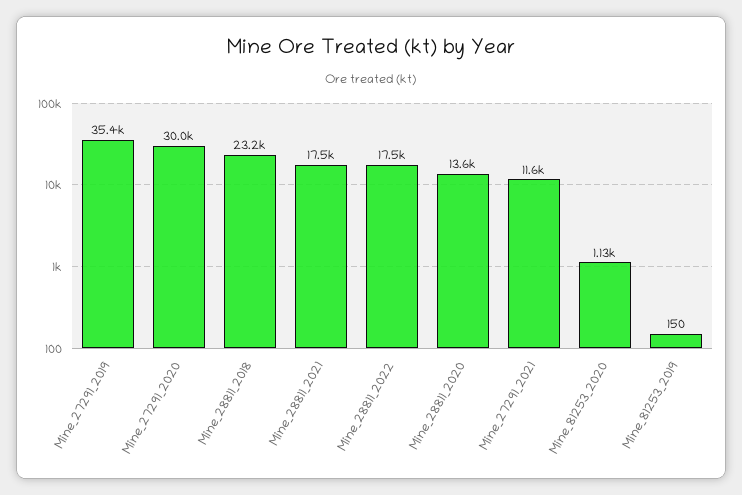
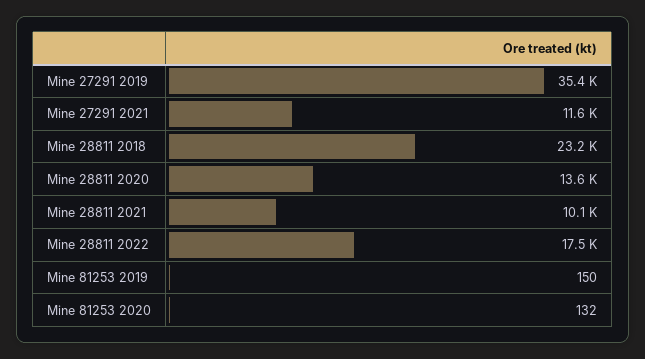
Mine_27291_2020: 30000 -> none
Mine_28811_2021: 17500 -> 10100
Mine_81253_2020: 1130 -> 132

